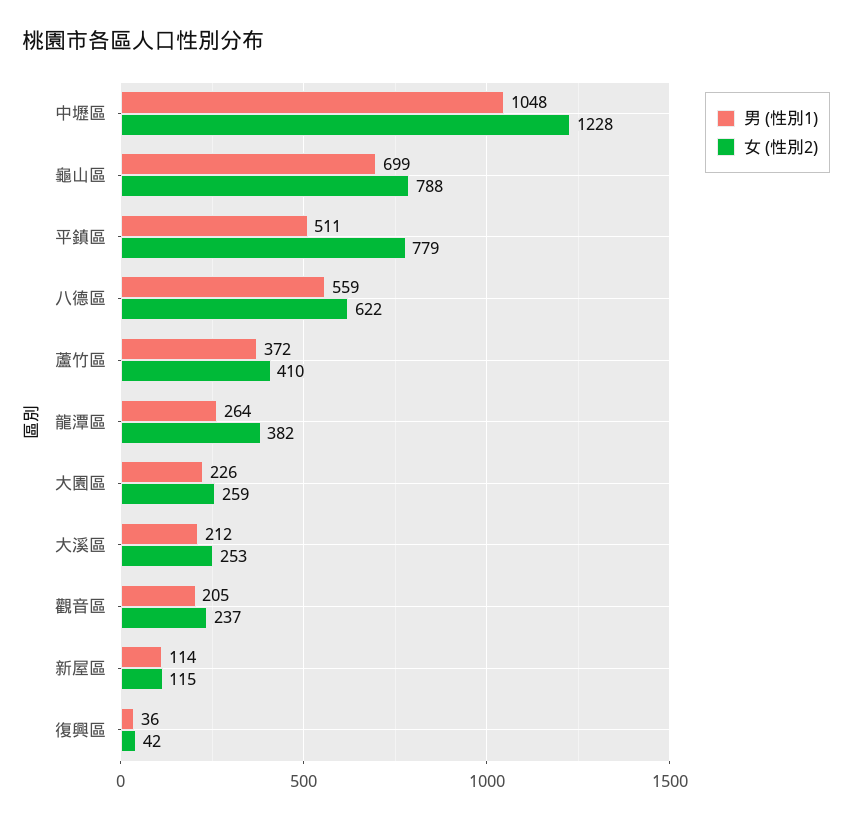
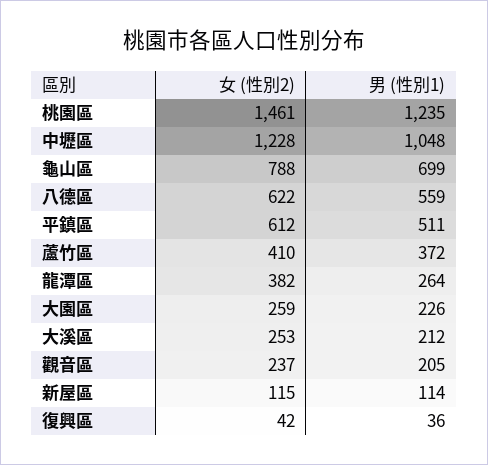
女 (性別2), 平鎮區: 779 -> 612
女 (性別2), 桃園區: none -> 1461
男 (性別1), 桃園區: none -> 1235

